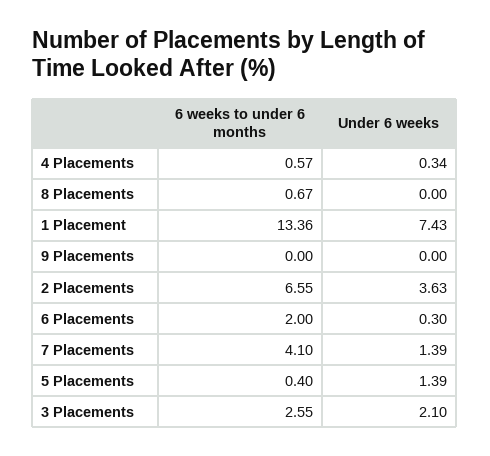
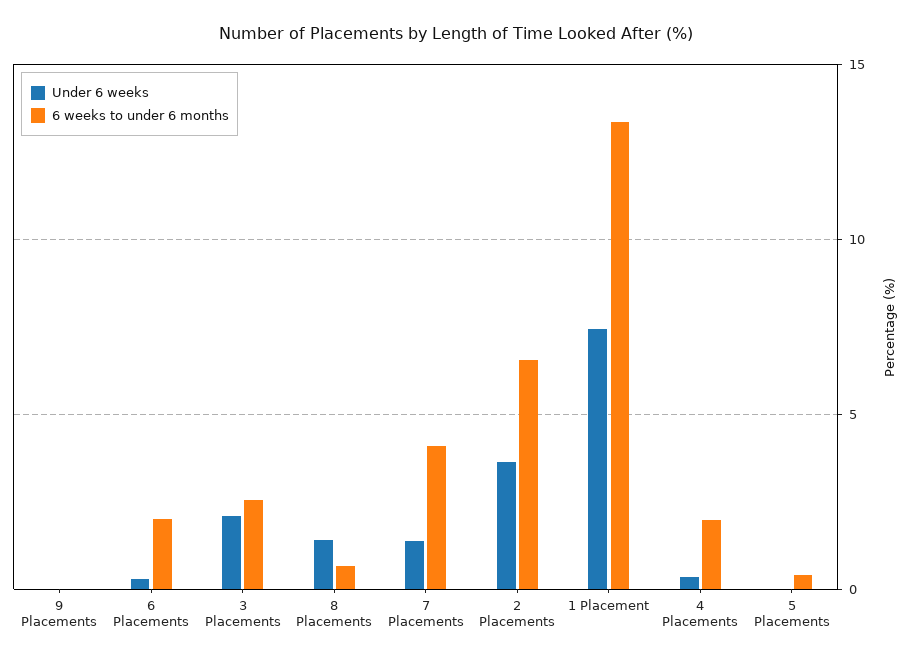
6 weeks to under 6 months, 4 Placements: 0.57 -> 2
Under 6 weeks, 8 Placements: 0 -> 1.5
Under 6 weeks, 5 Placements: 1.39 -> 0

